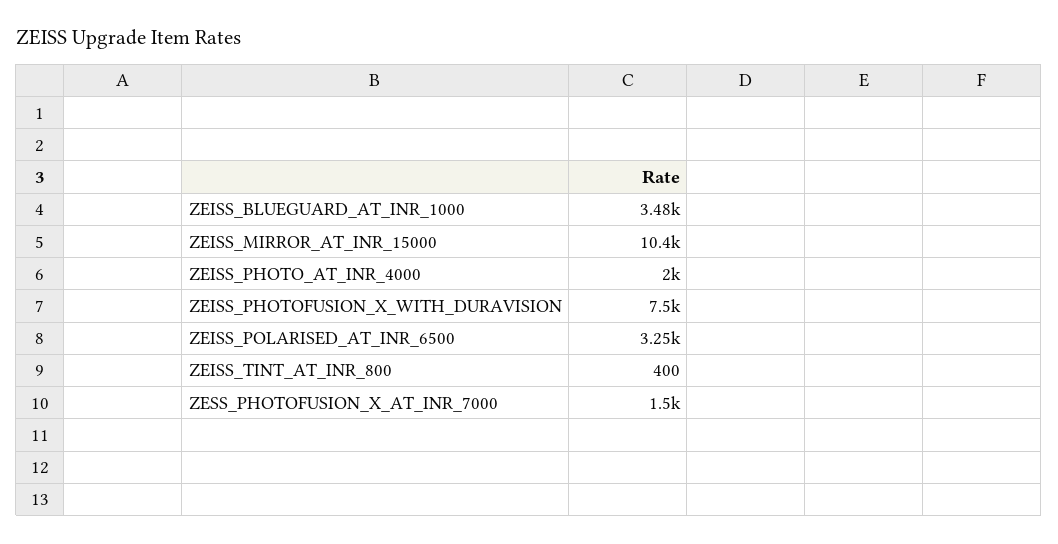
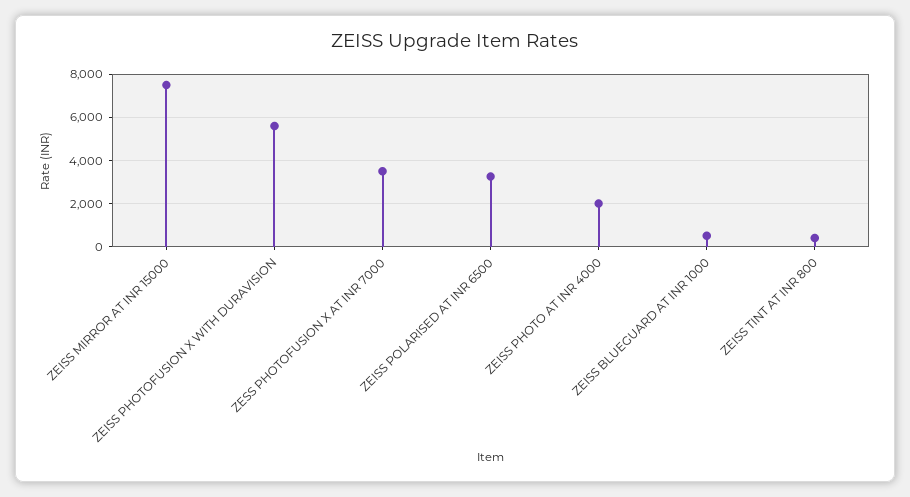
ZEISS_BLUEGUARD_AT_INR_1000: 3480 -> 500
ZEISS_MIRROR_AT_INR_15000: 10400 -> 7500
ZEISS_PHOTOFUSION_X_WITH_DURAVISION: 7500 -> 5500
ZESS_PHOTOFUSION_X_AT_INR_7000: 1500 -> 3500

